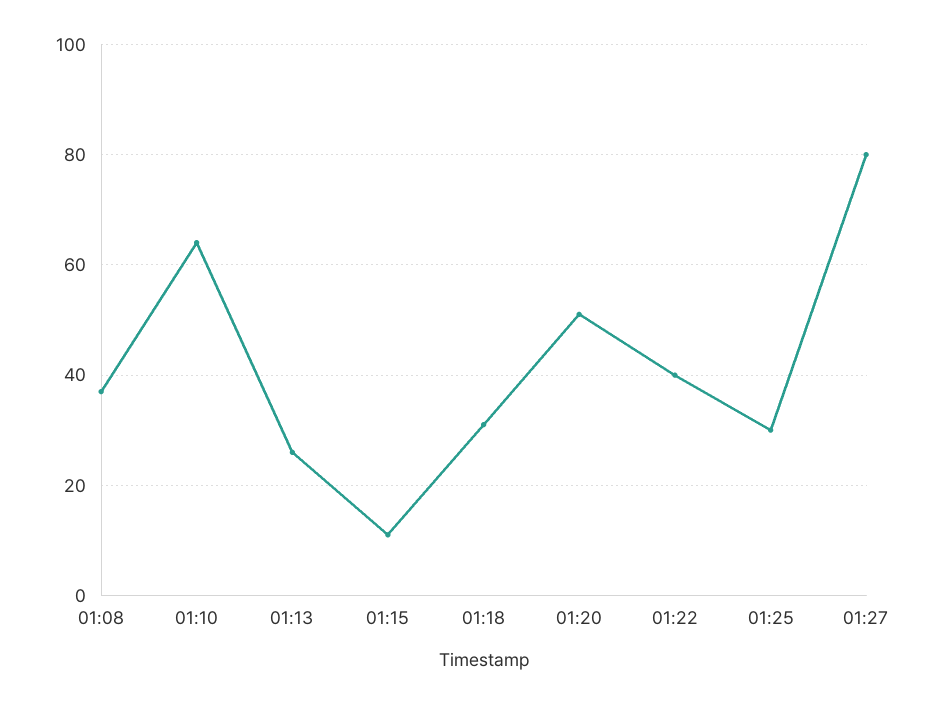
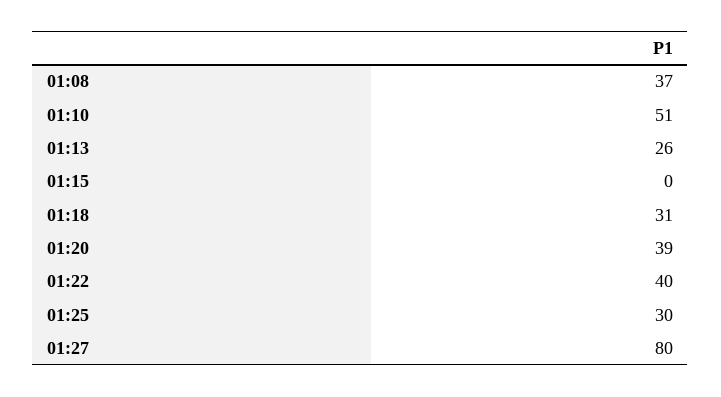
01:10: 65 -> 51
01:15: 10 -> 0
01:20: 50 -> 39

